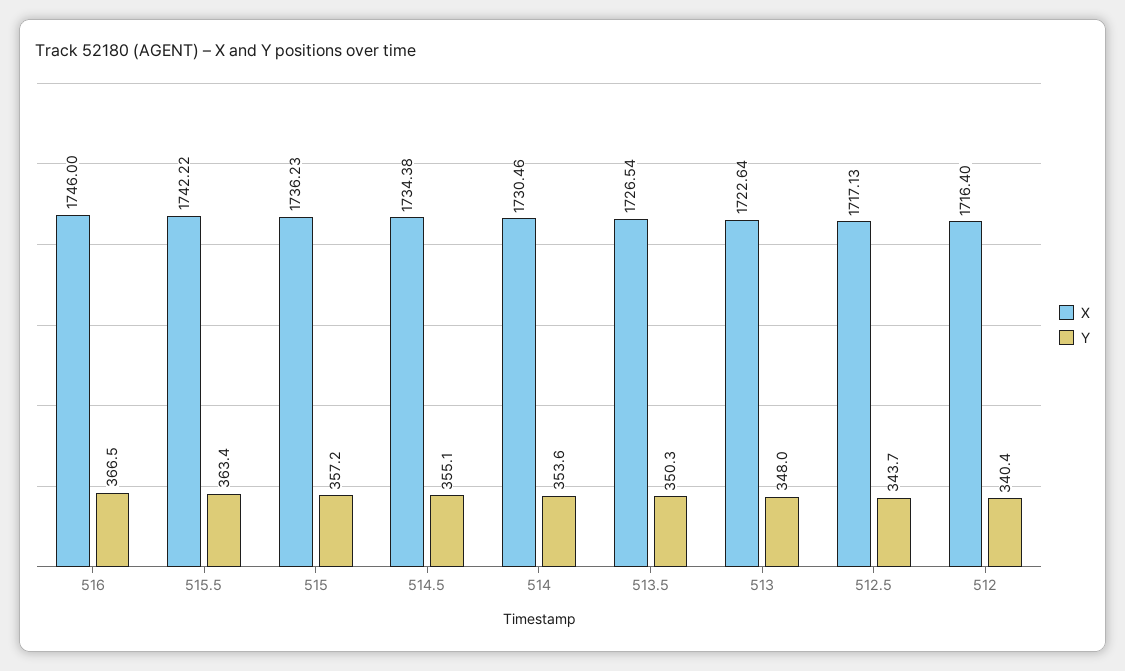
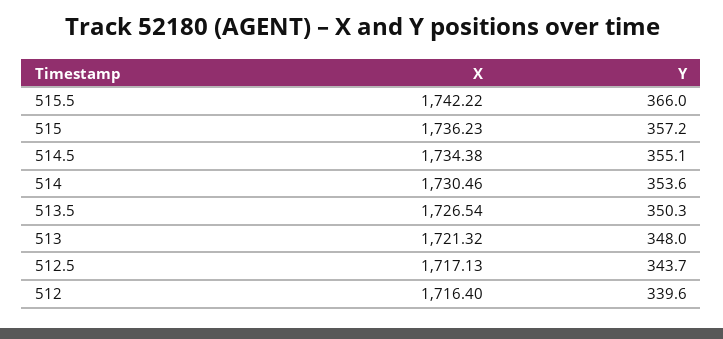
X, 516: 1746 -> none
Y, 516: 366.5 -> none
Y, 515.5: 363.4 -> 366
X, 513: 1722.64 -> 1721.32
Y, 512: 340.4 -> 339.6

